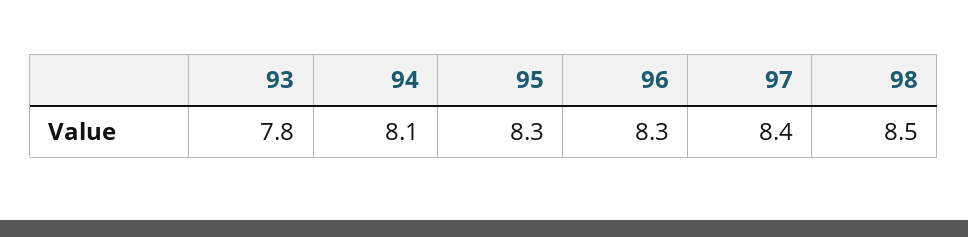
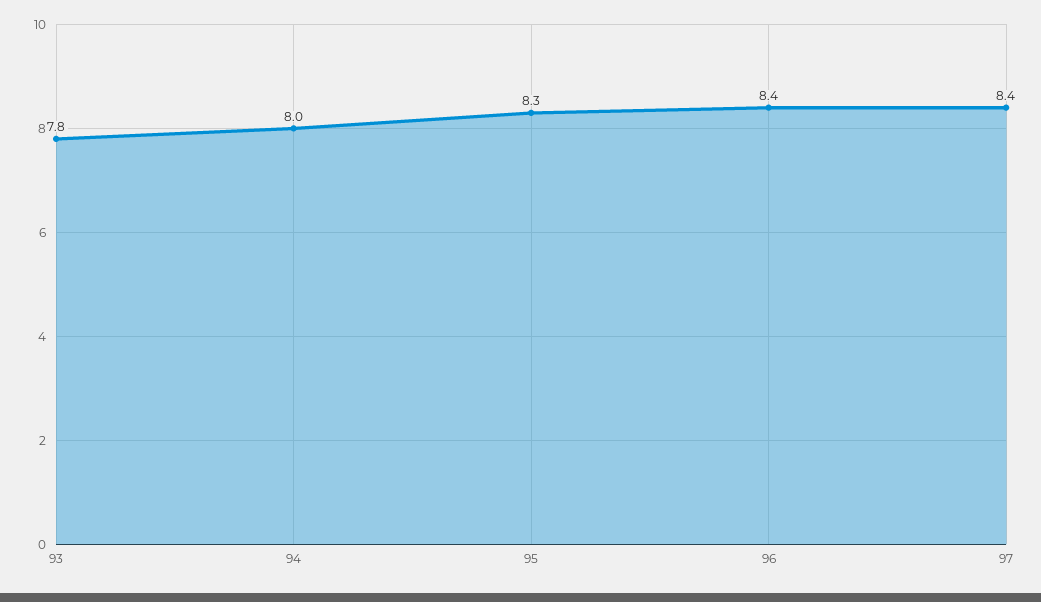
94: 8.1 -> 8
96: 8.3 -> 8.4
98: 8.5 -> none

